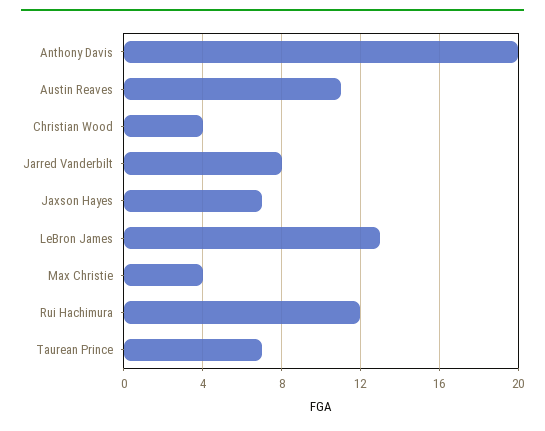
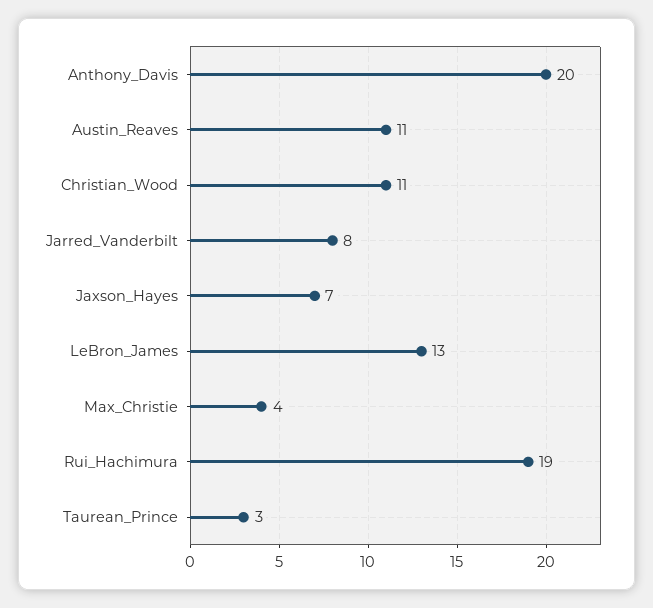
Christian Wood: 4 -> 11
Rui Hachimura: 12 -> 19
Taurean Prince: 7 -> 3

